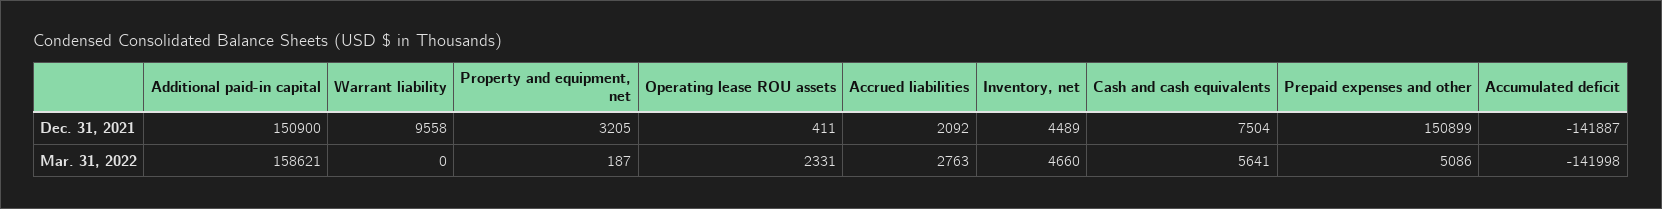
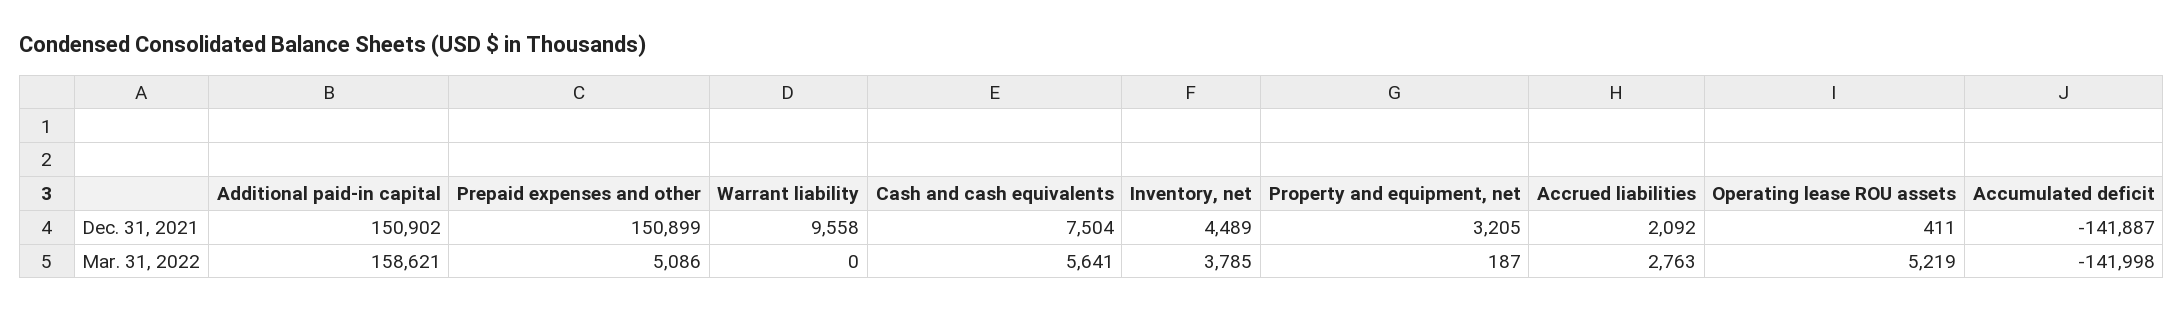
Additional paid-in capital, Dec. 31, 2021: 150900 -> 150902
Operating lease ROU assets, Mar. 31, 2022: 2331 -> 5219
Inventory, net, Mar. 31, 2022: 4660 -> 3785

